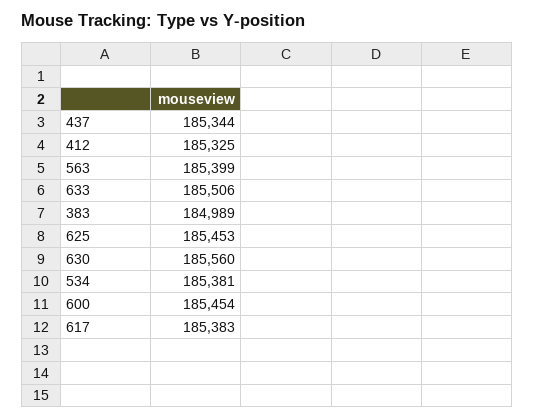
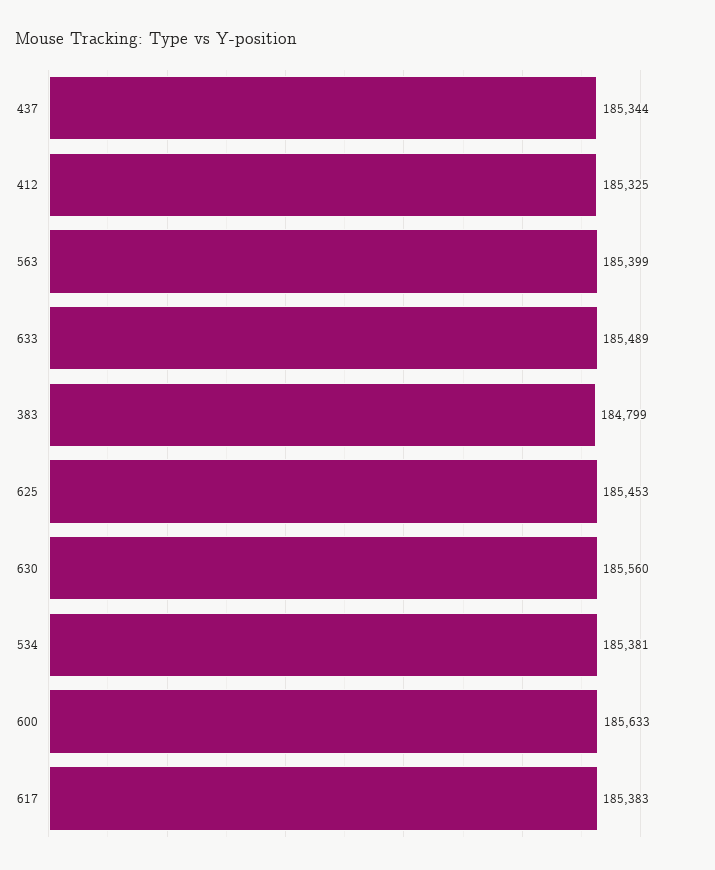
633: 185506 -> 185489
383: 184989 -> 184799
600: 185454 -> 185633

